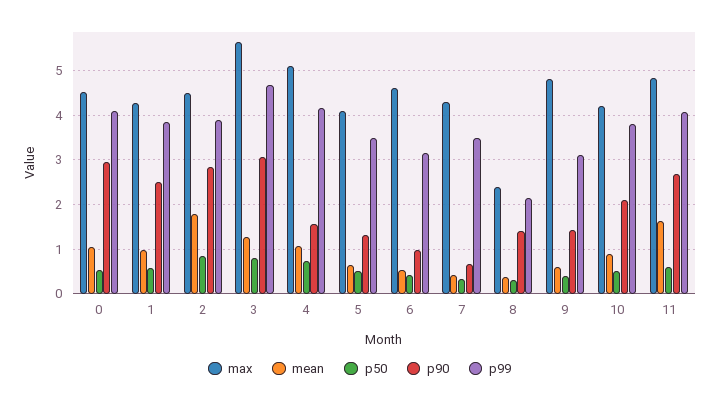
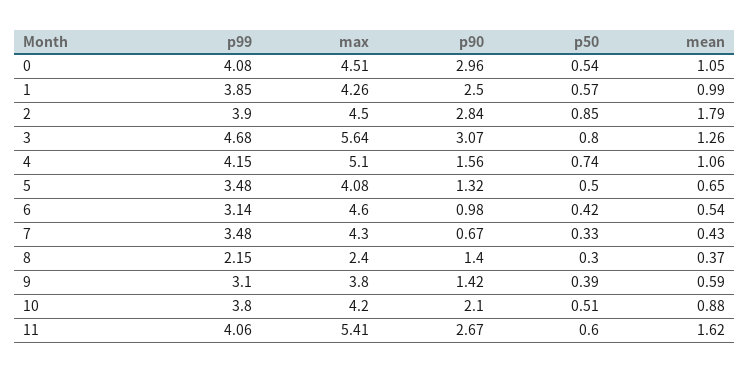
max, 9: 4.8 -> 3.8
max, 11: 4.8 -> 5.41

